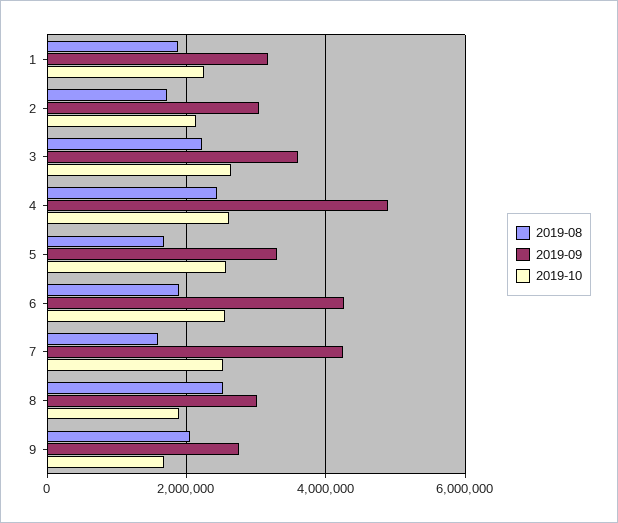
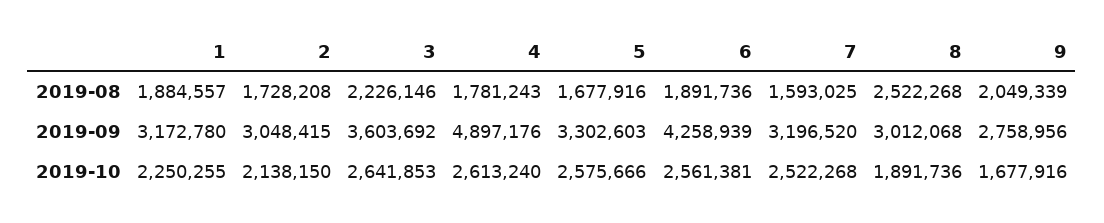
2019-08, 4: 2400000 -> 1781243
2019-09, 7: 4200000 -> 3196520

